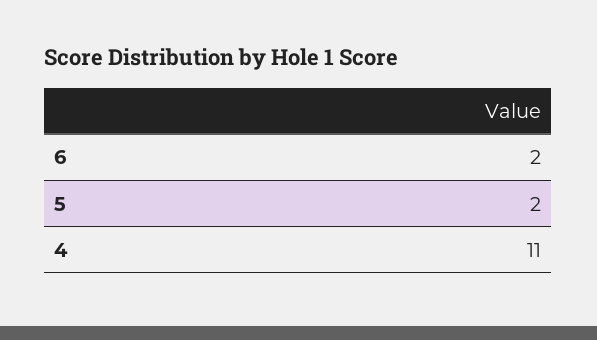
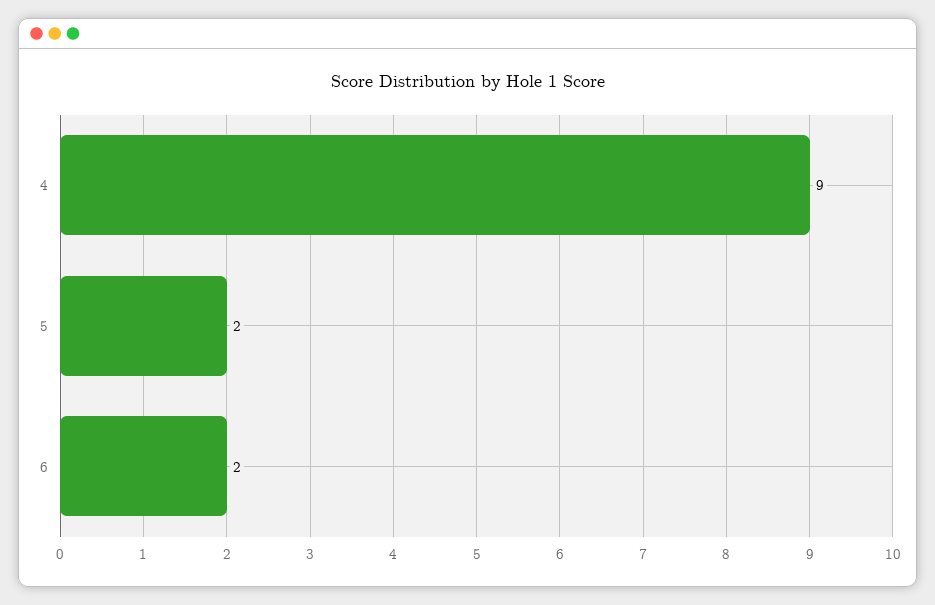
4: 11 -> 9

